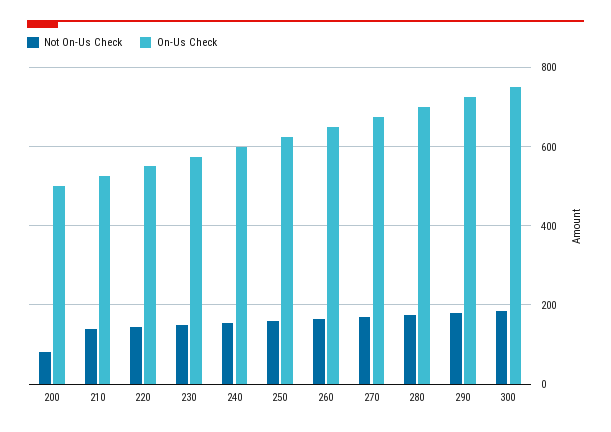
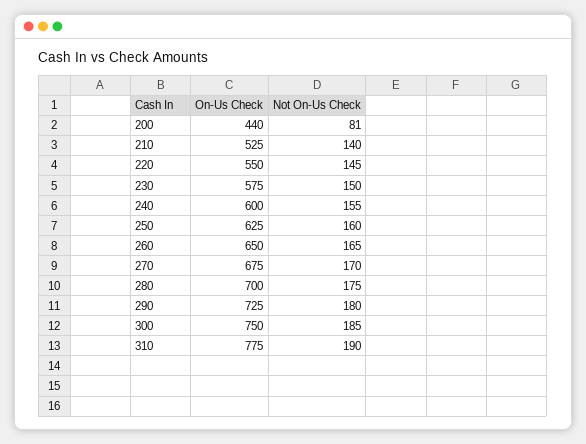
On-Us Check, 200: 500 -> 440
On-Us Check, 310: none -> 775
Not On-Us Check, 310: none -> 190

